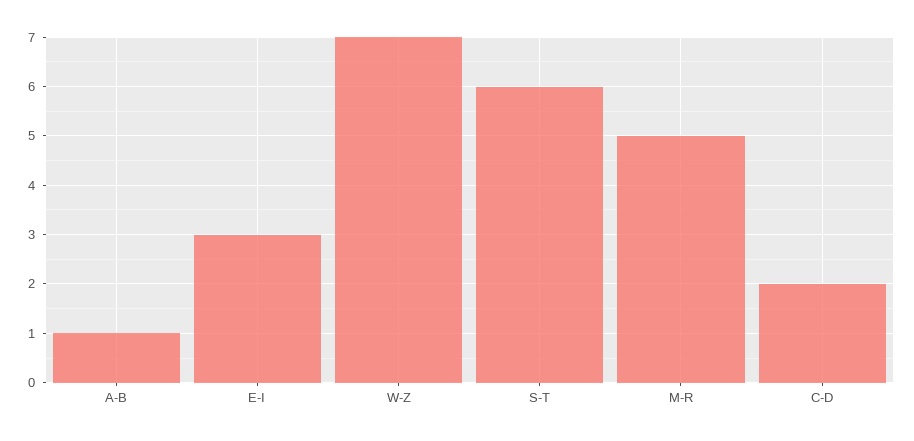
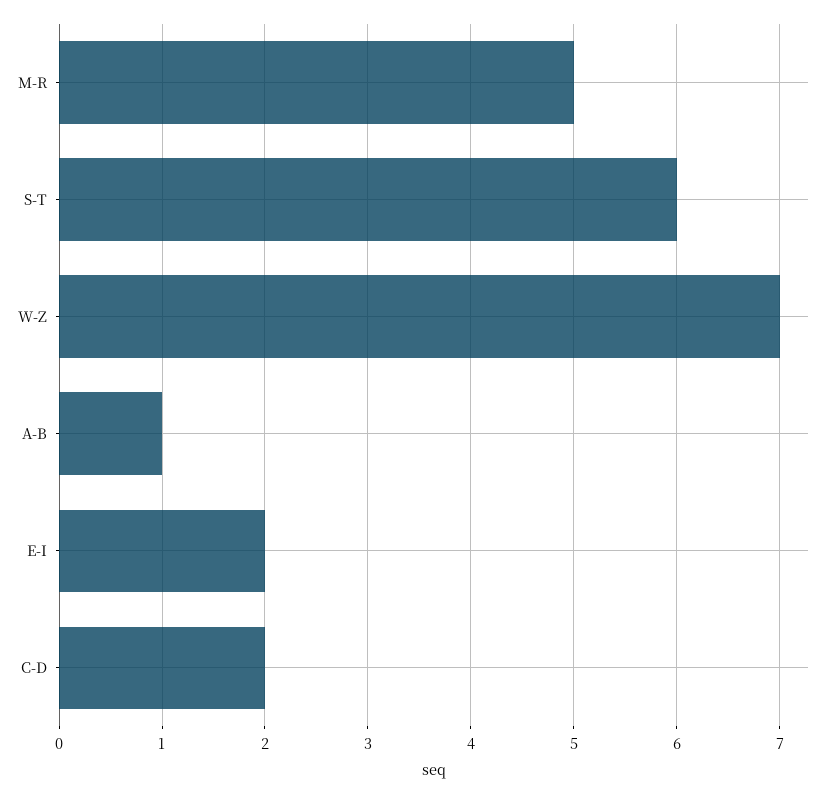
E-I: 3 -> 2

